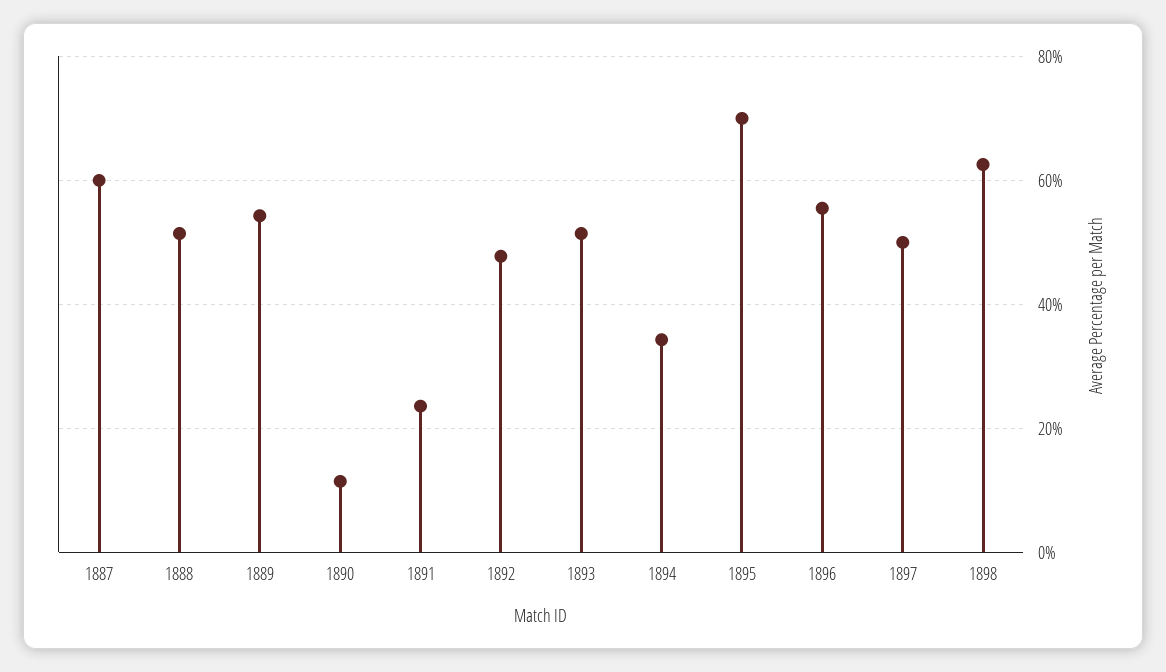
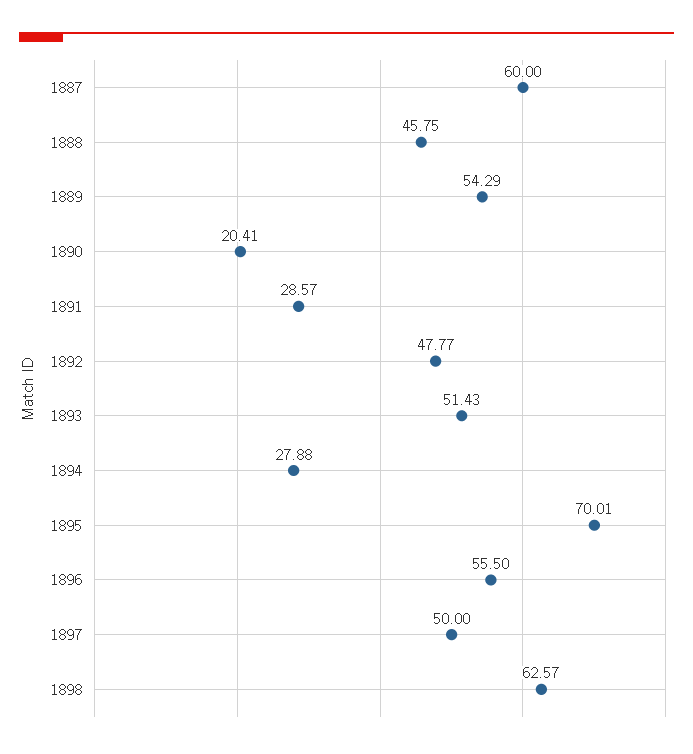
1888: 52 -> 45.75
1890: 12 -> 20.41
1891: 24 -> 28.57
1894: 34 -> 27.88

